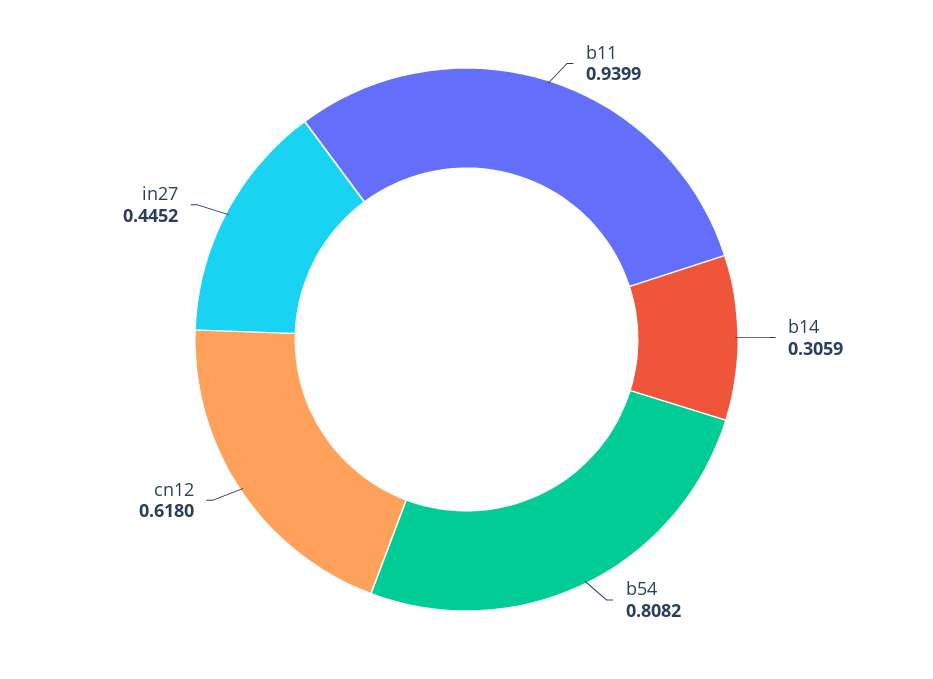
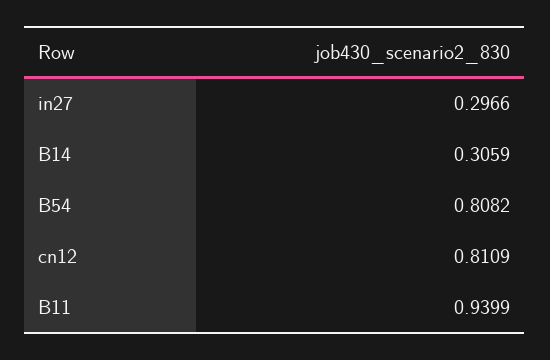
cn12: 0.618 -> 0.8109
in27: 0.4452 -> 0.2966

